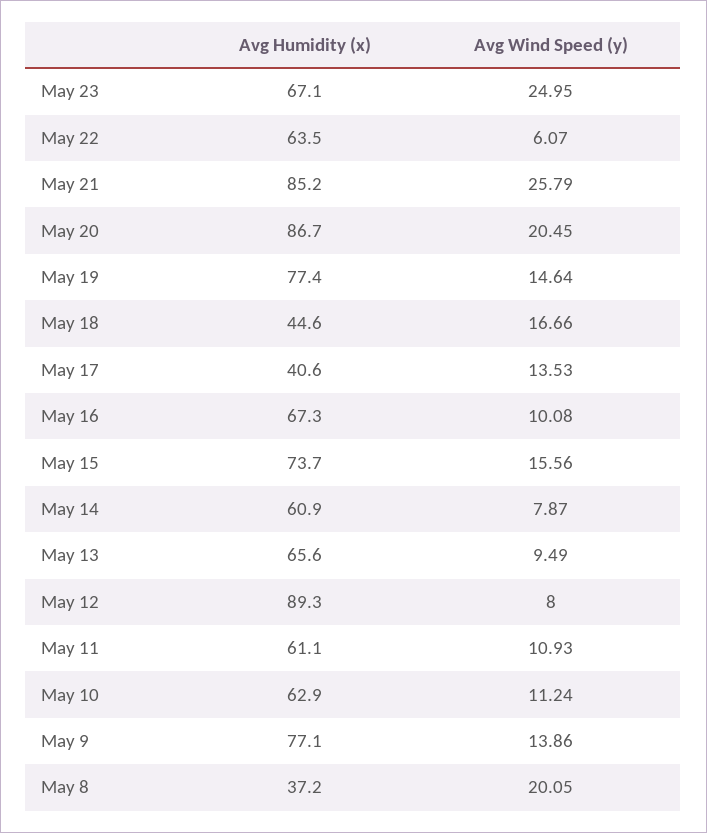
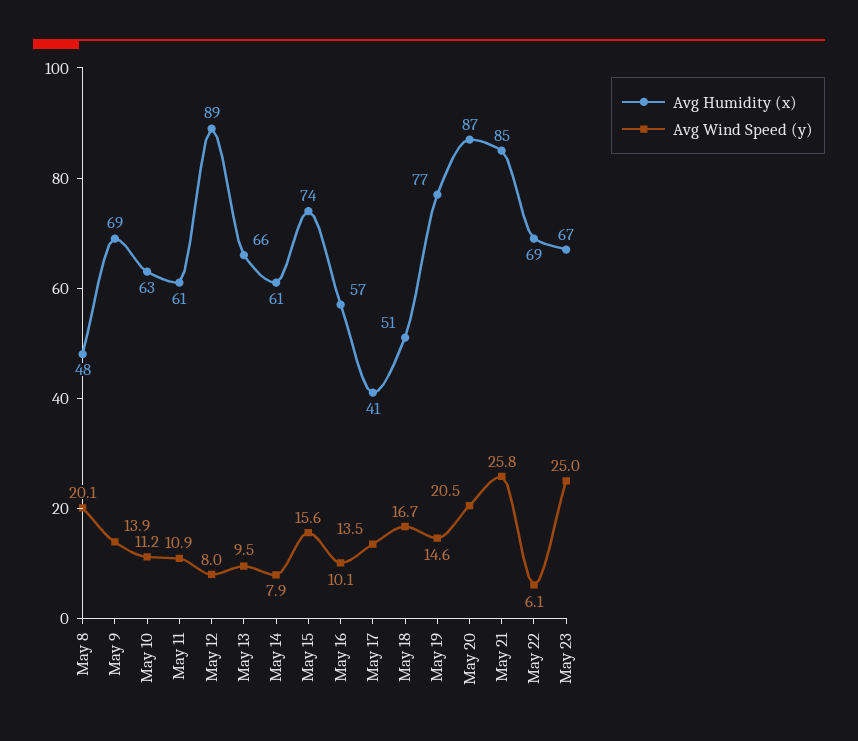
Avg Humidity (x), May 22: 63.5 -> 69
Avg Humidity (x), May 18: 44.6 -> 51
Avg Humidity (x), May 16: 67.3 -> 57
Avg Humidity (x), May 9: 77.1 -> 69
Avg Humidity (x), May 8: 37.2 -> 48

